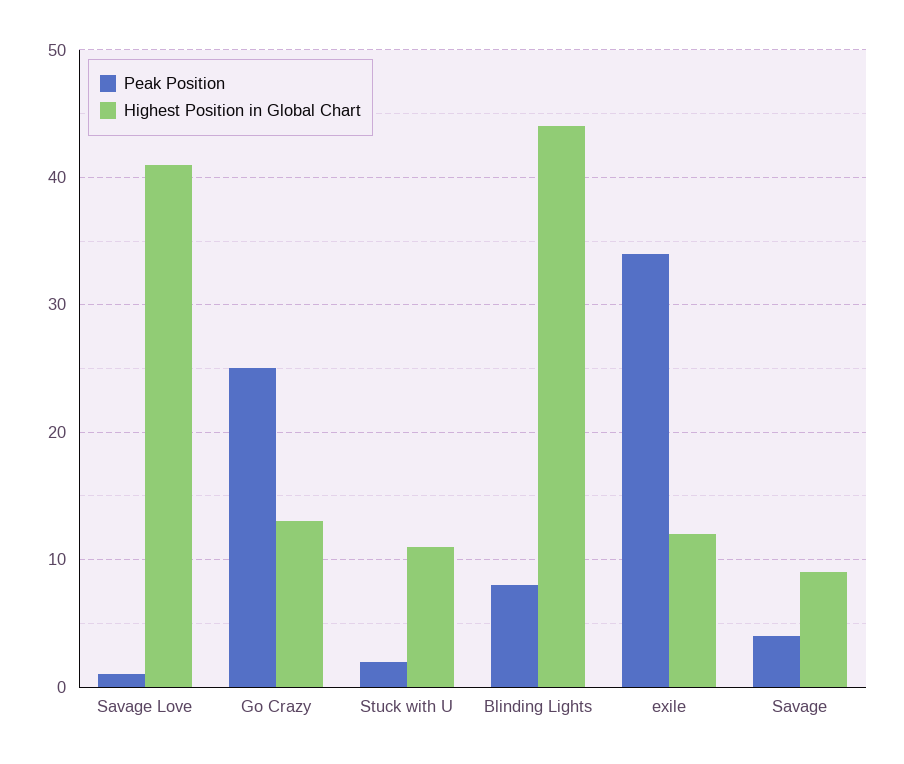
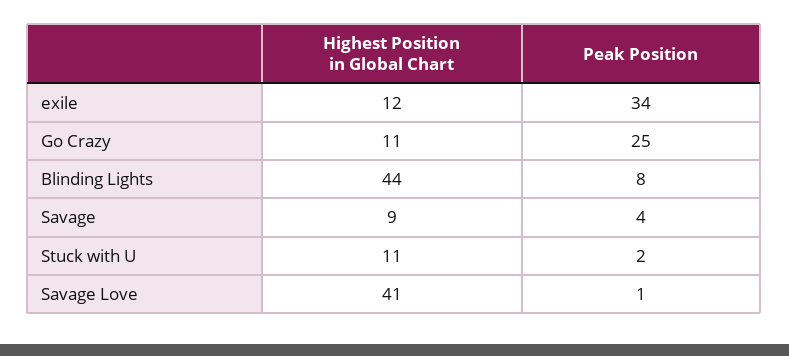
Highest Position in Global Chart, Go Crazy: 13 -> 11

